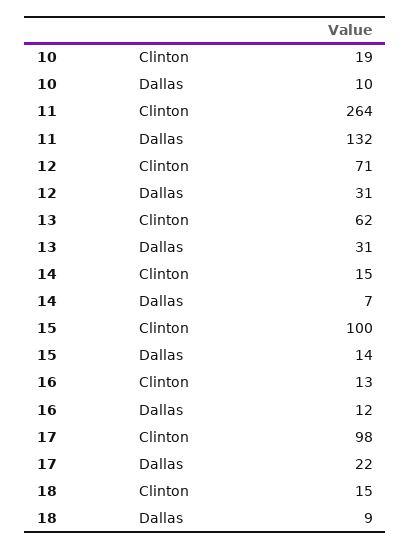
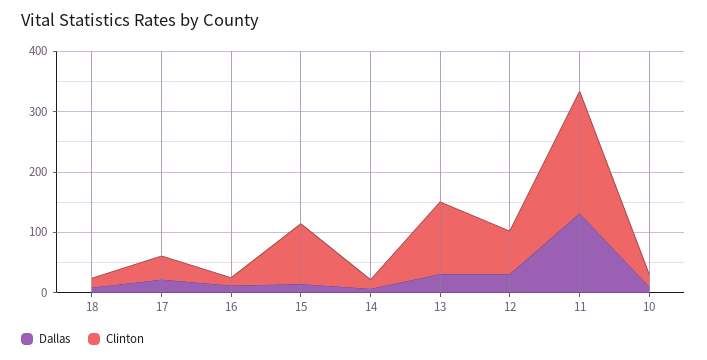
Clinton, 11: 264 -> 200
Clinton, 13: 62 -> 120
Clinton, 17: 98 -> 40

